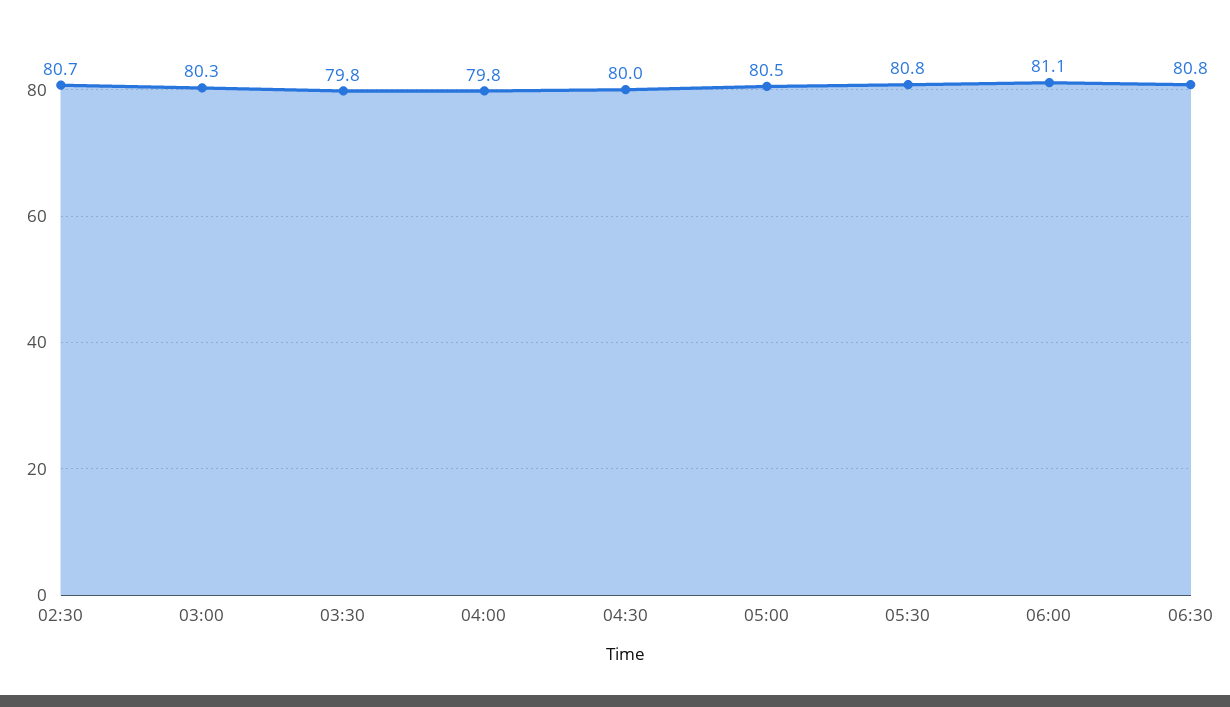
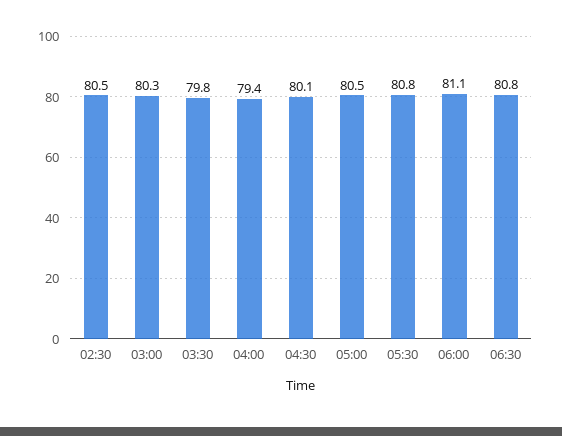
02:30: 80.7 -> 80.5
04:00: 79.8 -> 79.4
04:30: 80 -> 80.1

